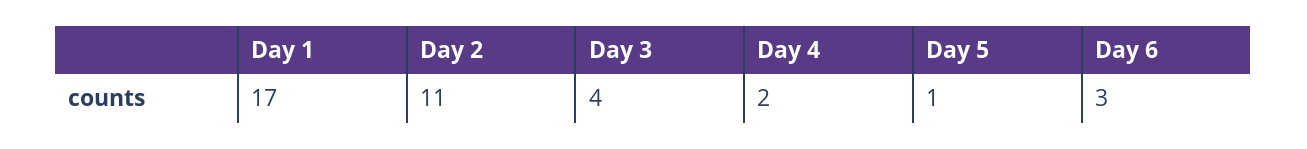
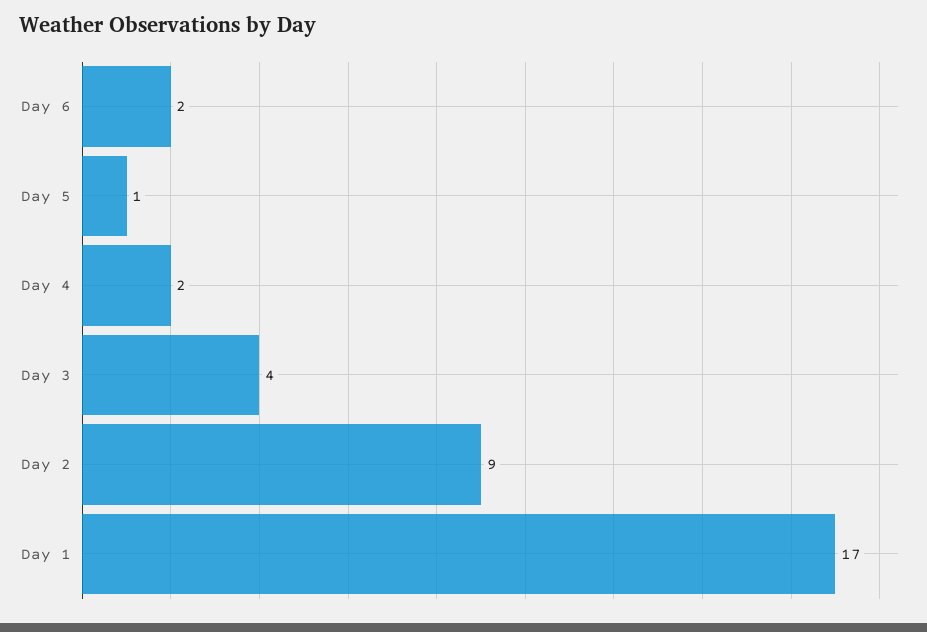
Day 2: 11 -> 9
Day 6: 3 -> 2

